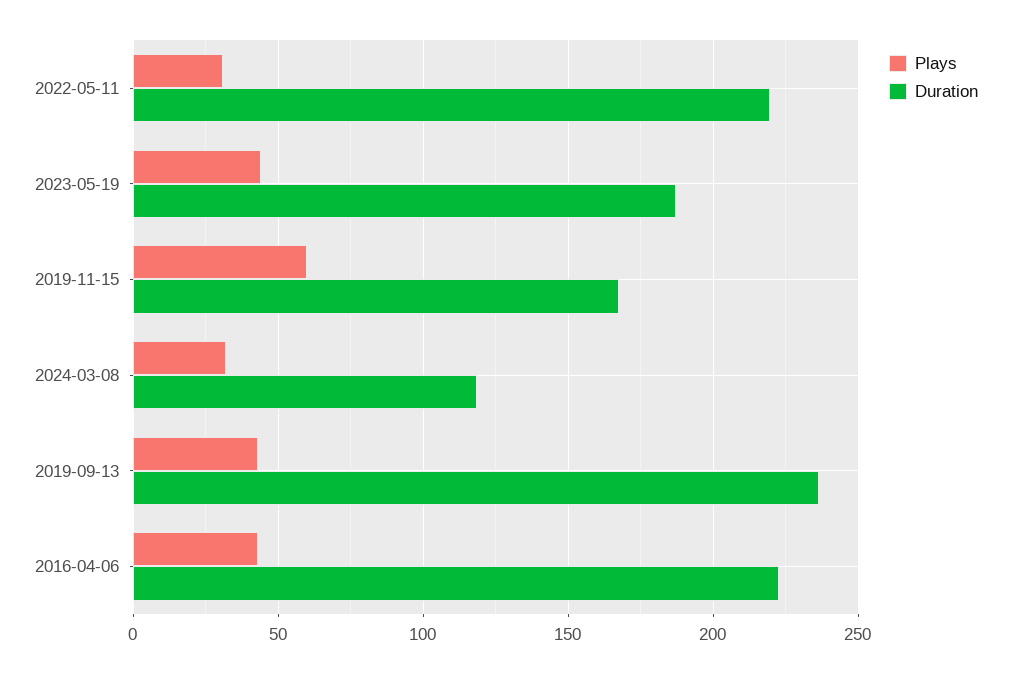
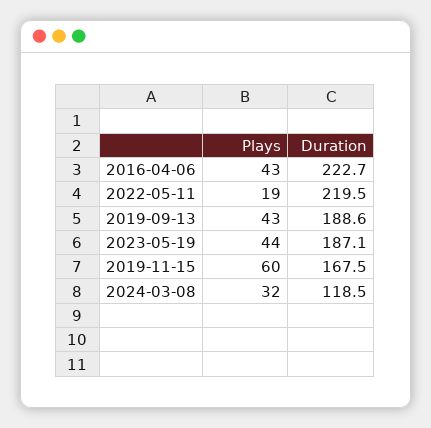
Plays, 2022-05-11: 30 -> 19
Duration, 2019-09-13: 235 -> 188.6

